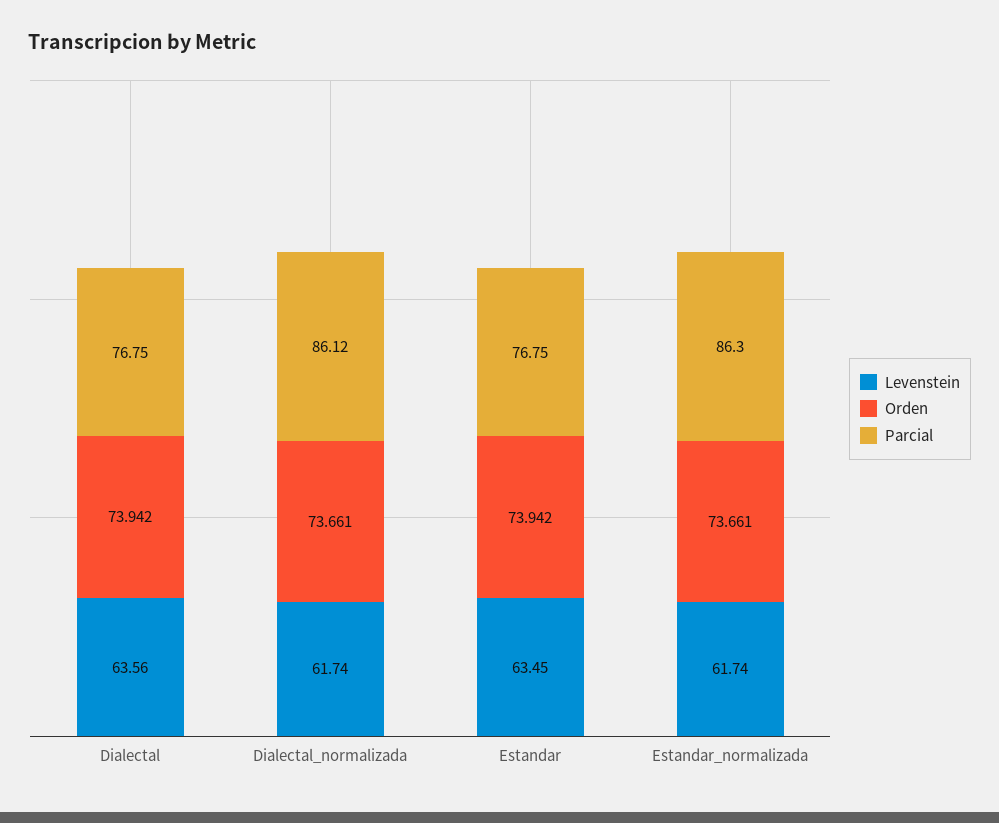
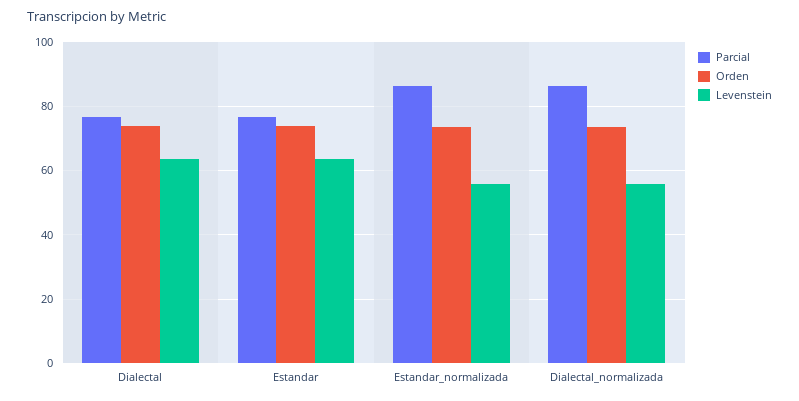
Levenstein, Dialectal_normalizada: 61.74 -> 56
Levenstein, Estandar_normalizada: 61.74 -> 56

